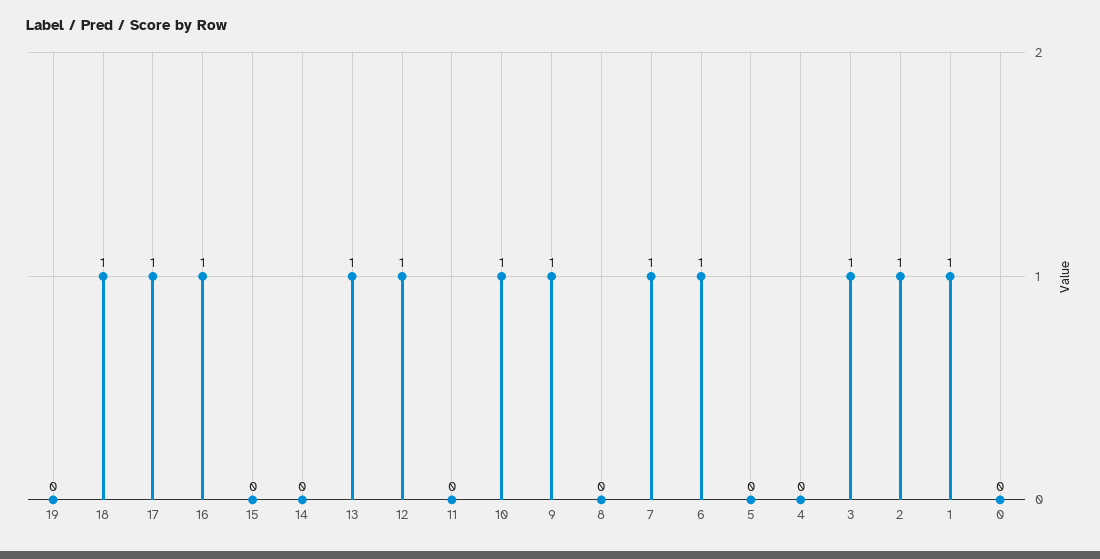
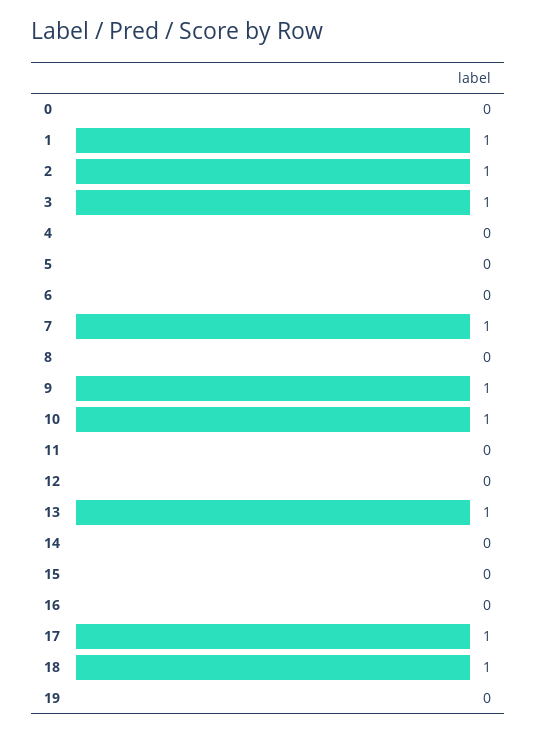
16: 1 -> 0
12: 1 -> 0
6: 1 -> 0

